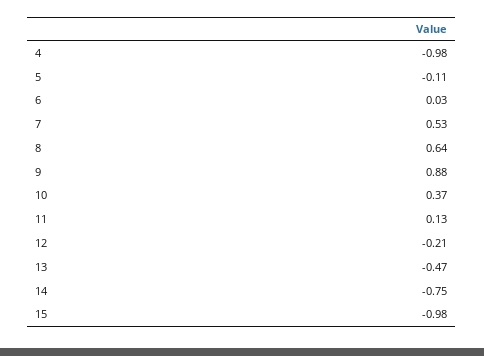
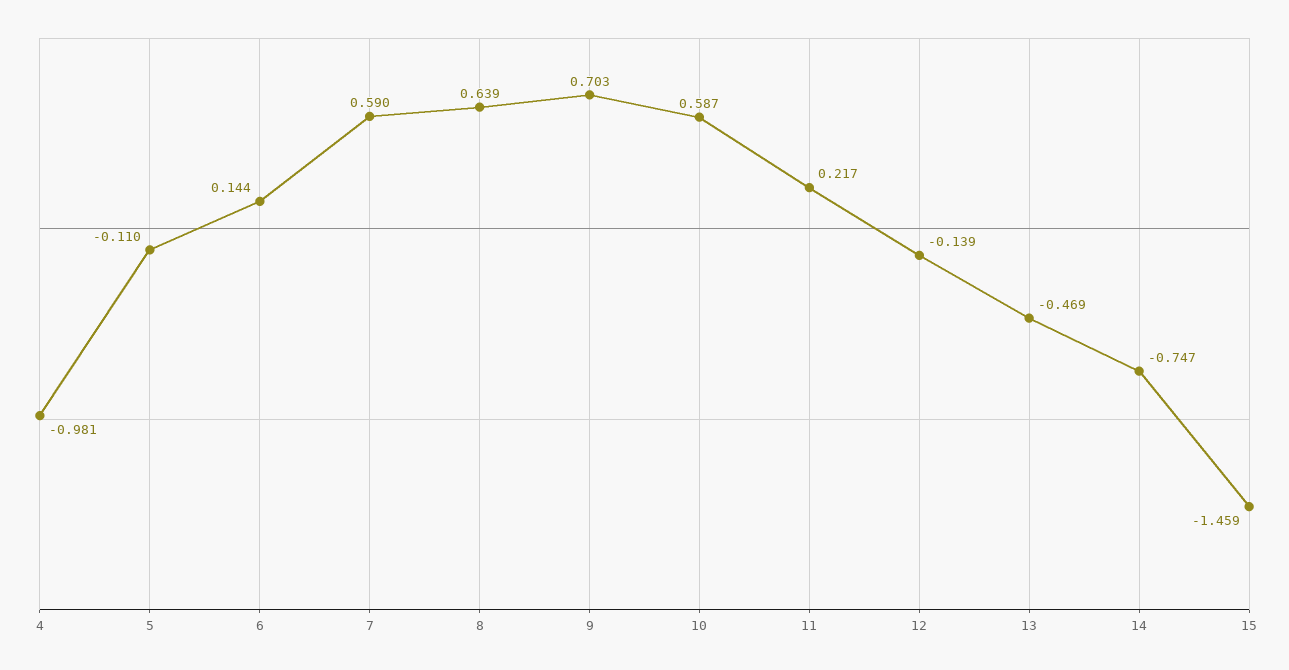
6: 0.03 -> 0.144
7: 0.53 -> 0.59
9: 0.88 -> 0.703
10: 0.37 -> 0.587
11: 0.13 -> 0.217
12: -0.21 -> -0.139
15: -0.98 -> -1.459

